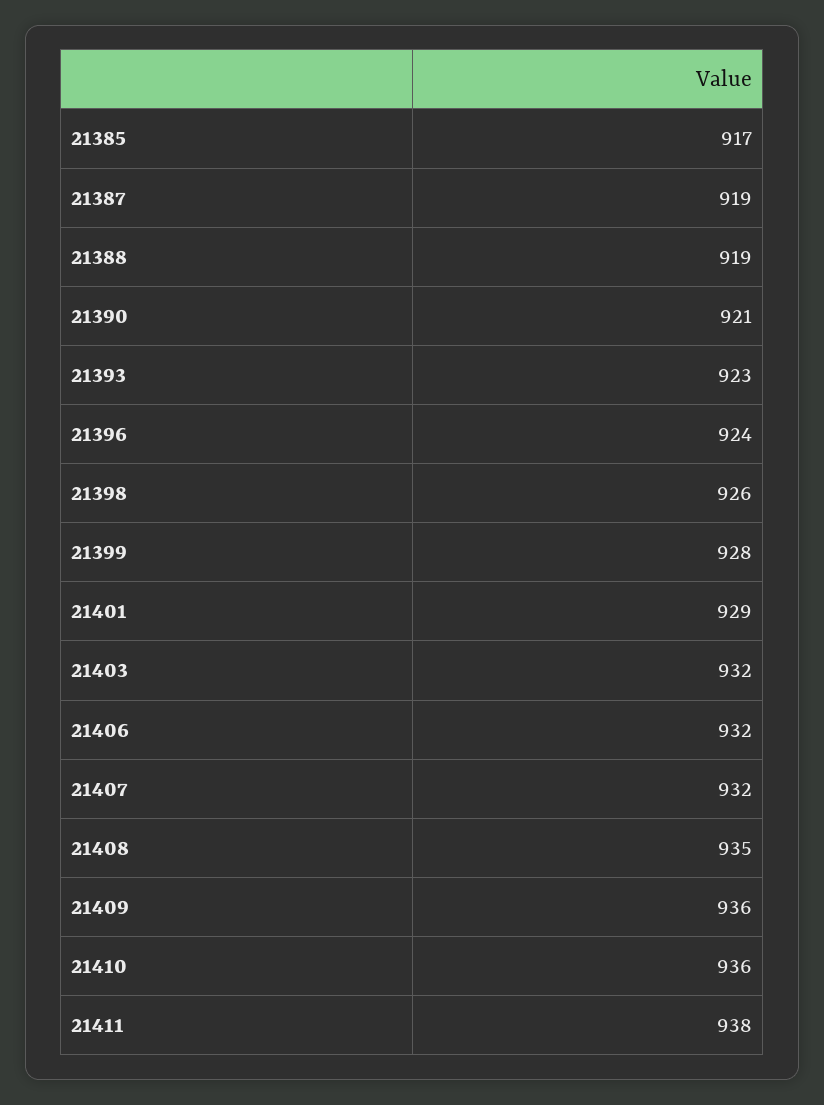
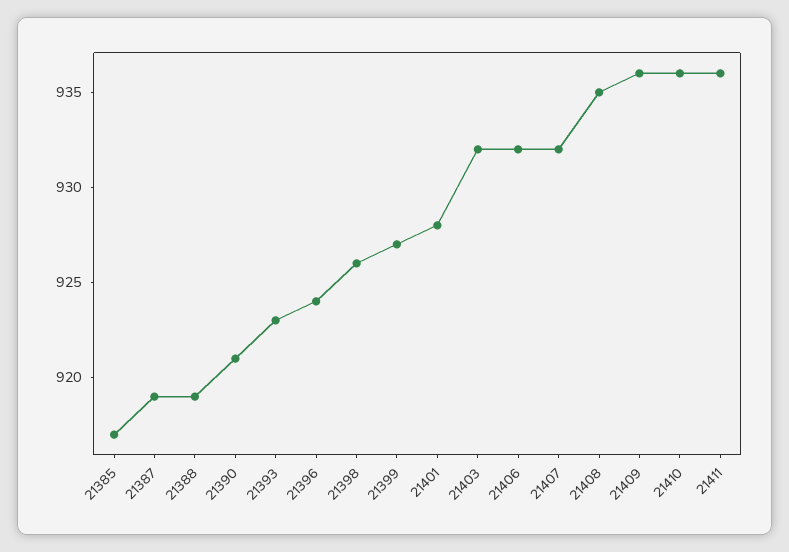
21399: 928 -> 927
21401: 929 -> 928
21411: 938 -> 936

